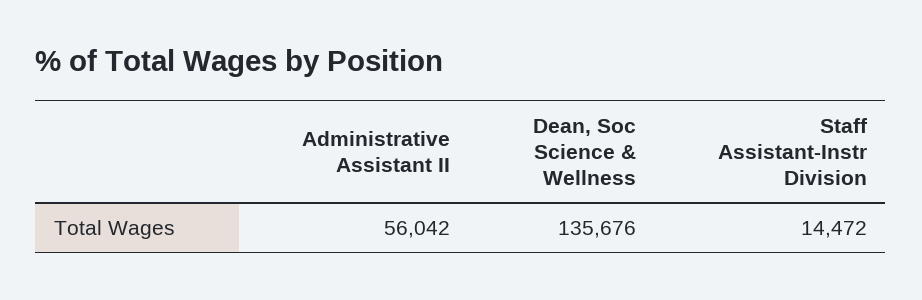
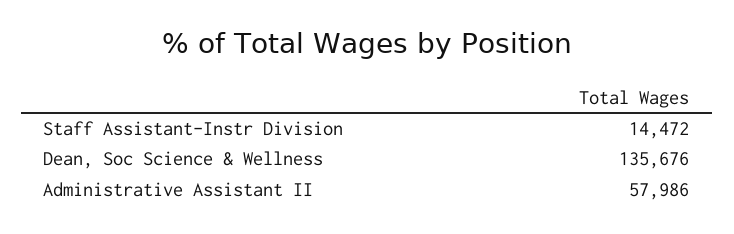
Administrative Assistant II: 56042 -> 57986

